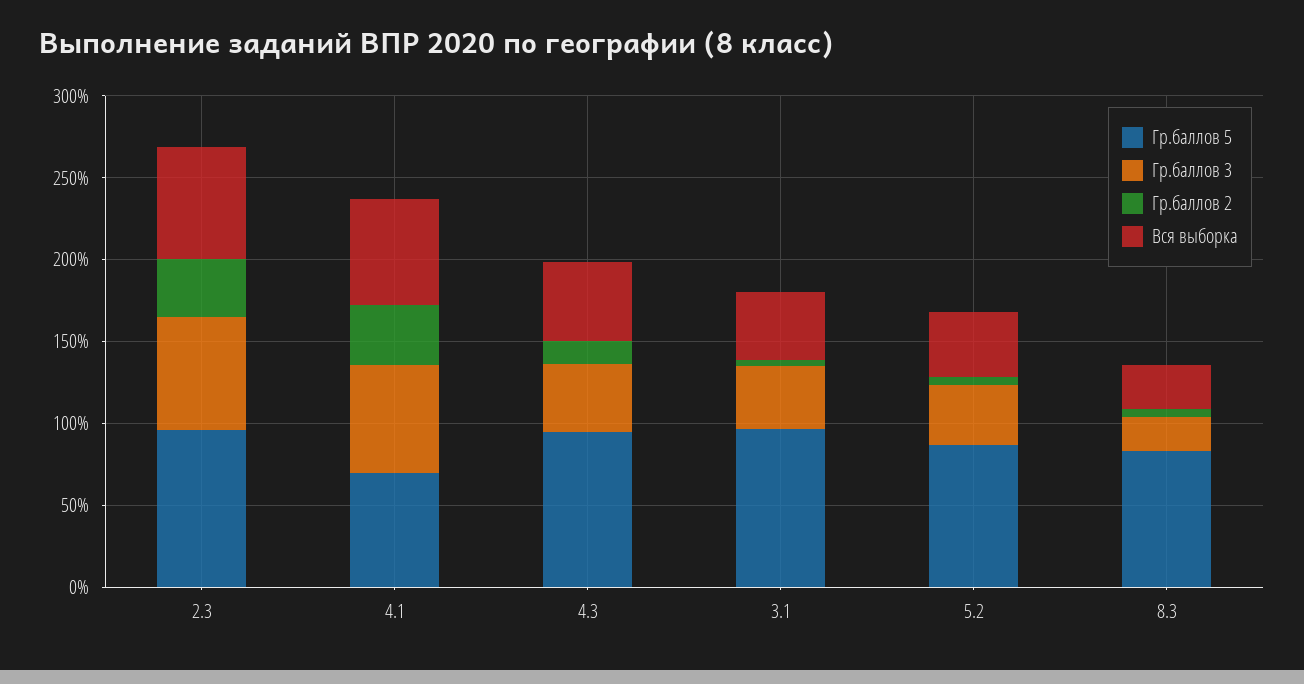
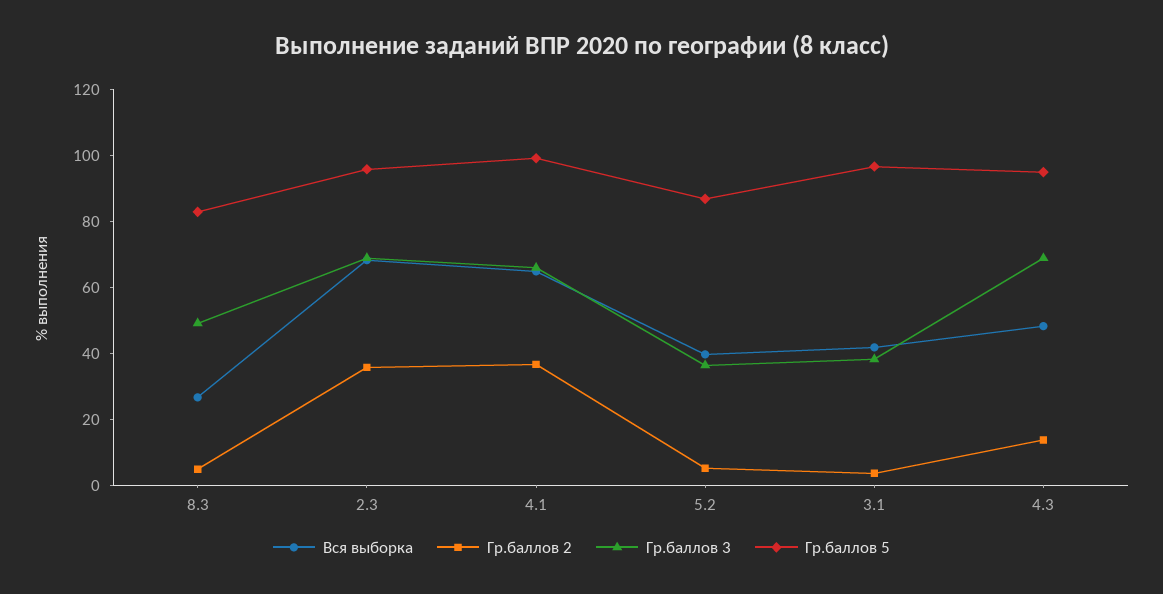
Гр.баллов 5, 4.1: 70 -> 100
Гр.баллов 3, 4.3: 40 -> 70
Гр.баллов 3, 8.3: 20 -> 50

